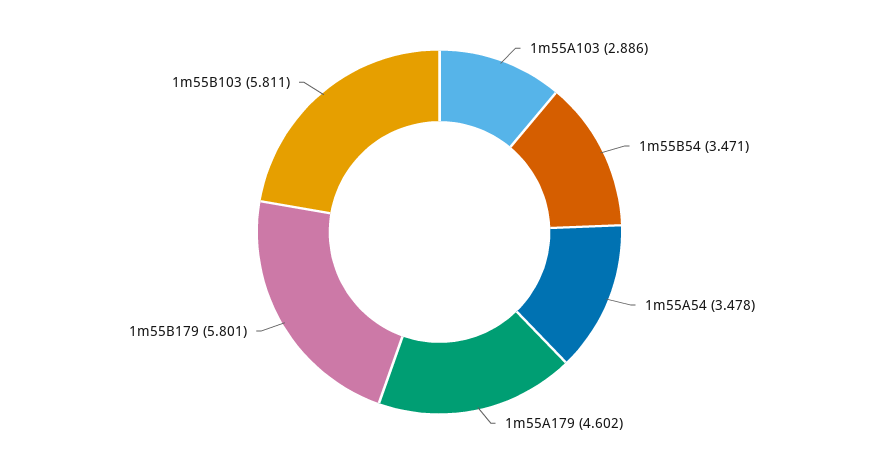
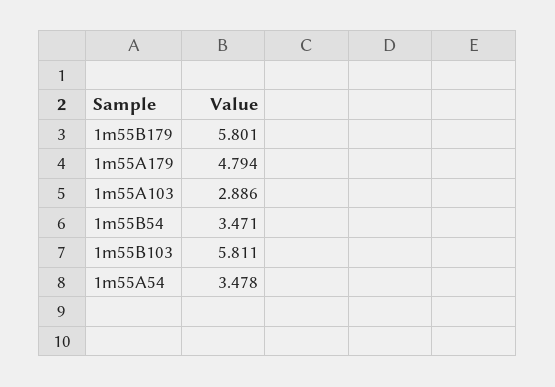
1m55A179: 4.602 -> 4.794

